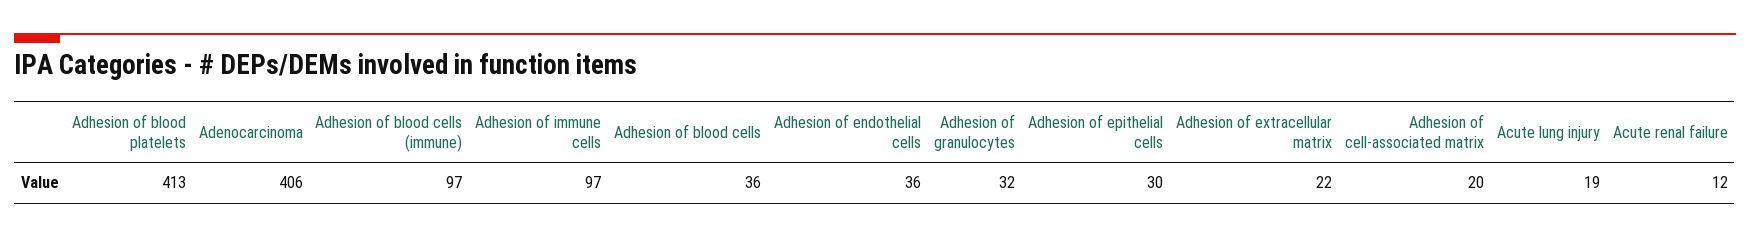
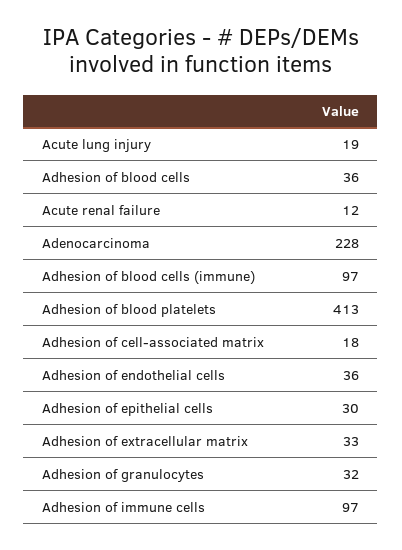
Adenocarcinoma: 406 -> 228
Adhesion of extracellular matrix: 22 -> 33
Adhesion of cell-associated matrix: 20 -> 18

